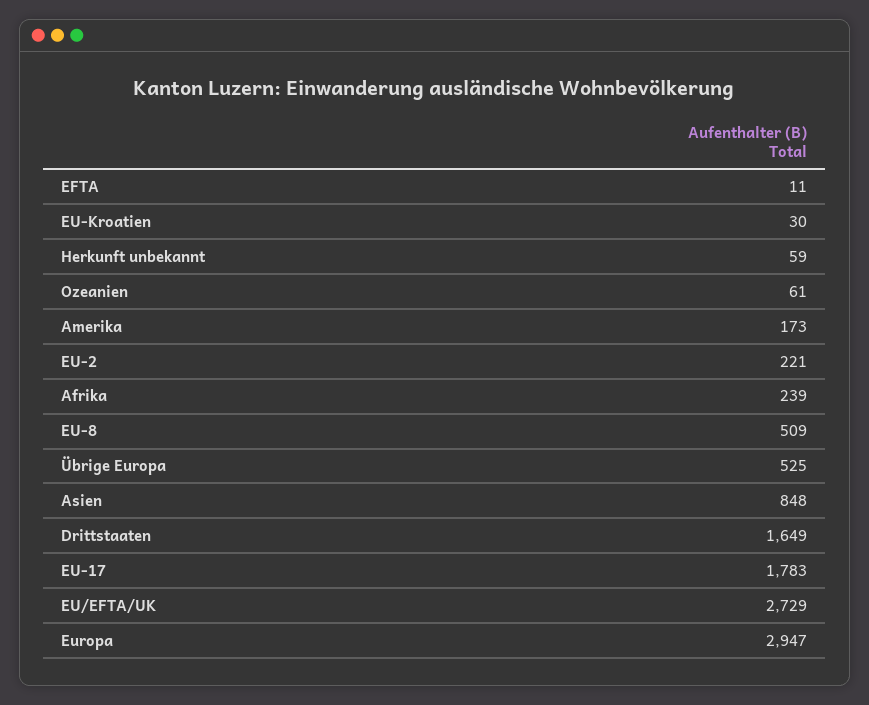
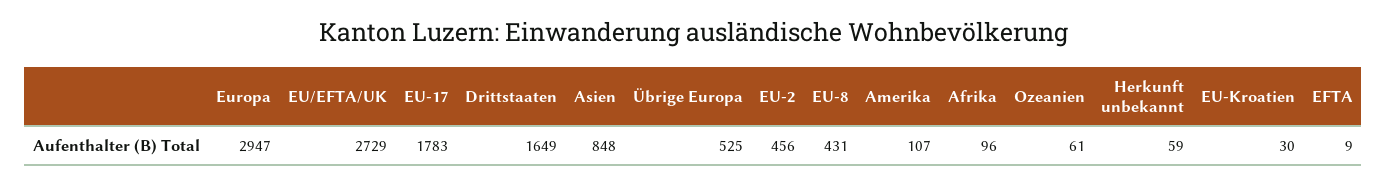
EFTA: 11 -> 9
Amerika: 173 -> 107
EU-2: 221 -> 456
Afrika: 239 -> 96
EU-8: 509 -> 431

